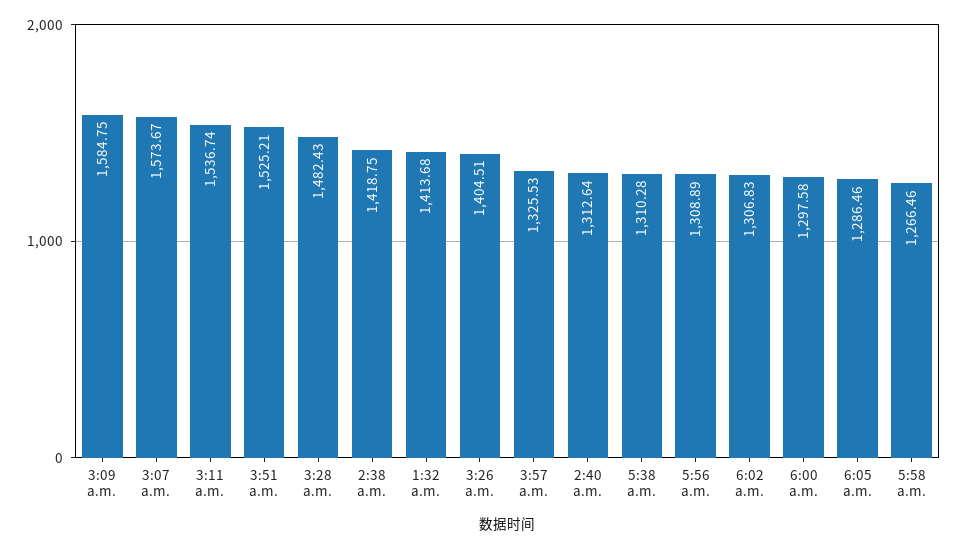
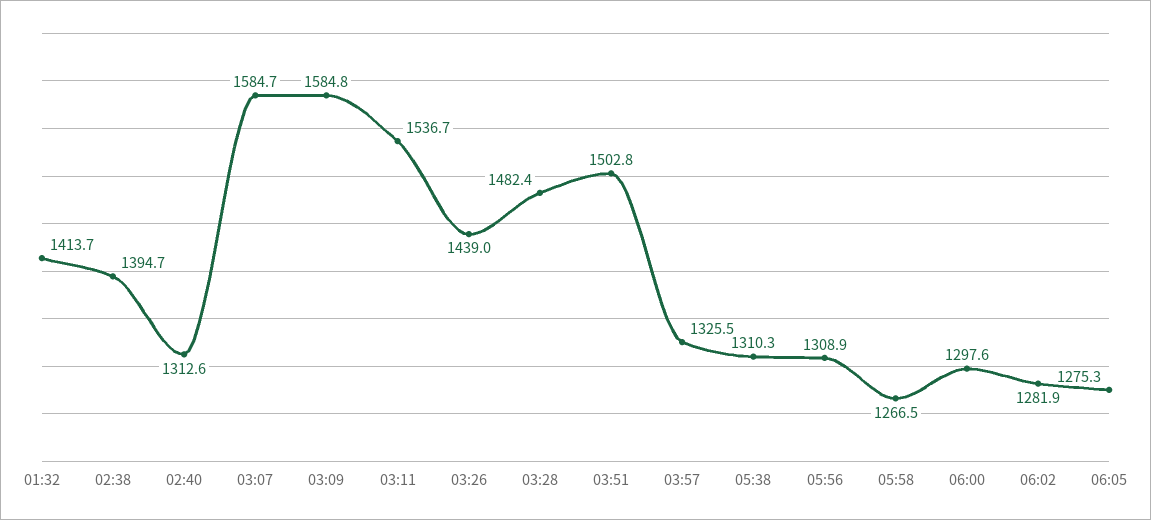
3:07 a.m.: 1573.67 -> 1584.7
3:51 a.m.: 1525.21 -> 1502.8
2:38 a.m.: 1418.75 -> 1394.7
3:26 a.m.: 1404.51 -> 1439
6:02 a.m.: 1306.83 -> 1281.9
6:05 a.m.: 1286.46 -> 1275.3

